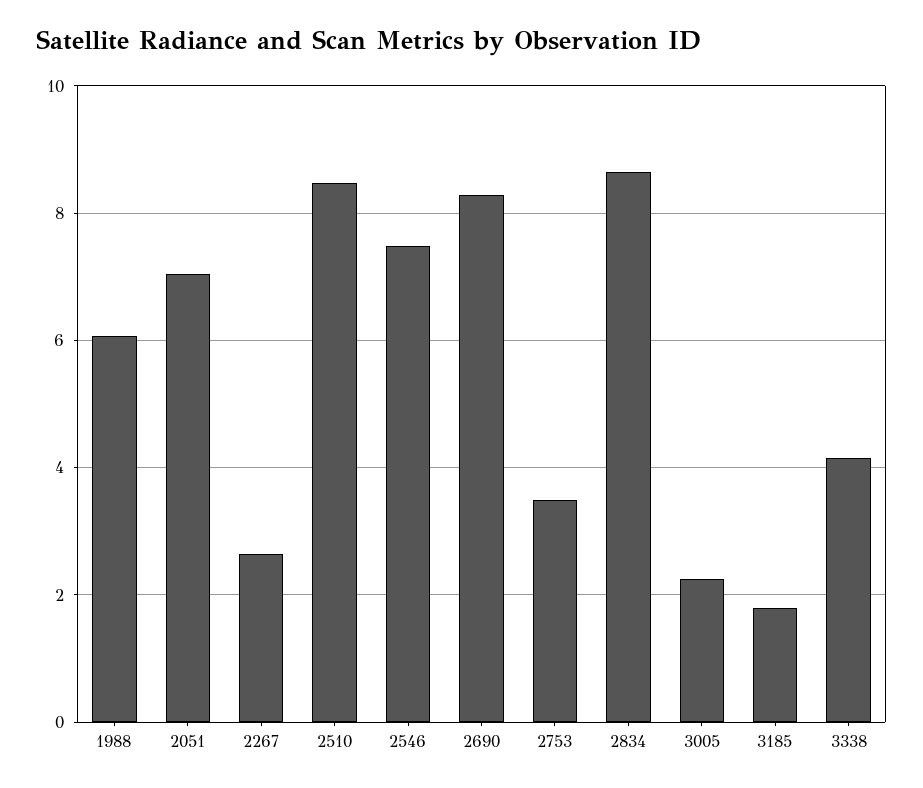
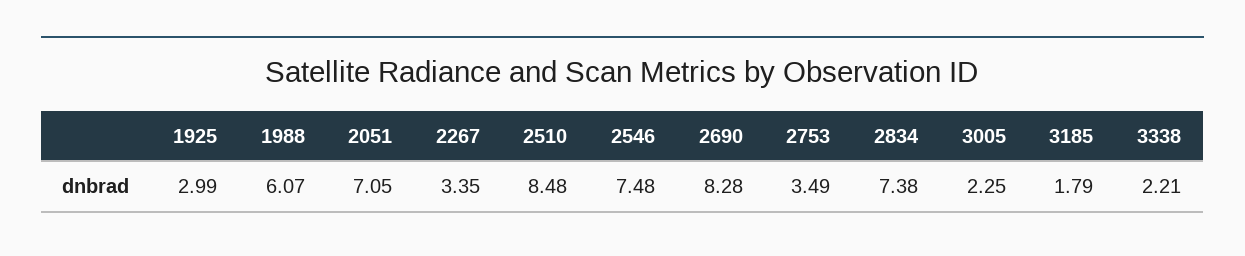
2267: 2.6 -> 3.35
2834: 8.6 -> 7.38
3338: 4.2 -> 2.21
1925: none -> 2.99

